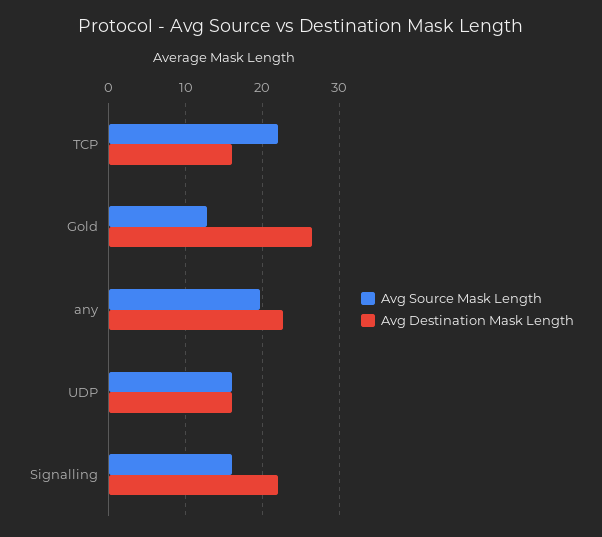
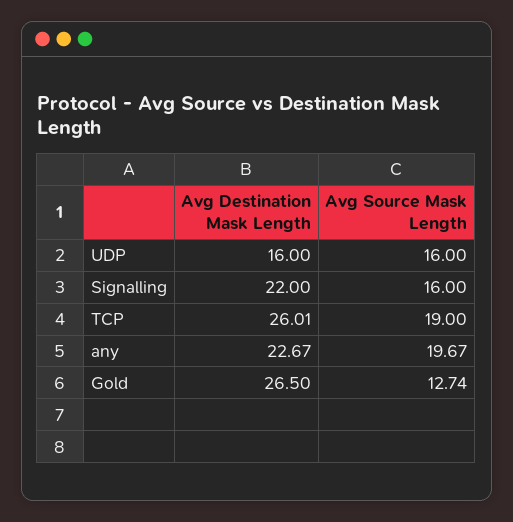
Avg Source Mask Length, TCP: 22 -> 19
Avg Destination Mask Length, TCP: 16 -> 26.01

